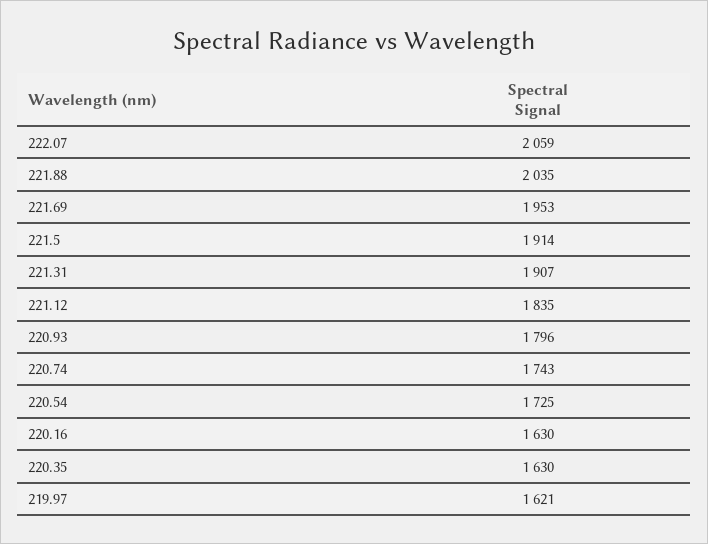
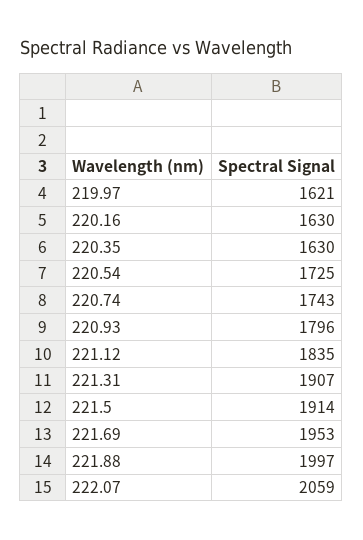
221.88: 2035 -> 1997

